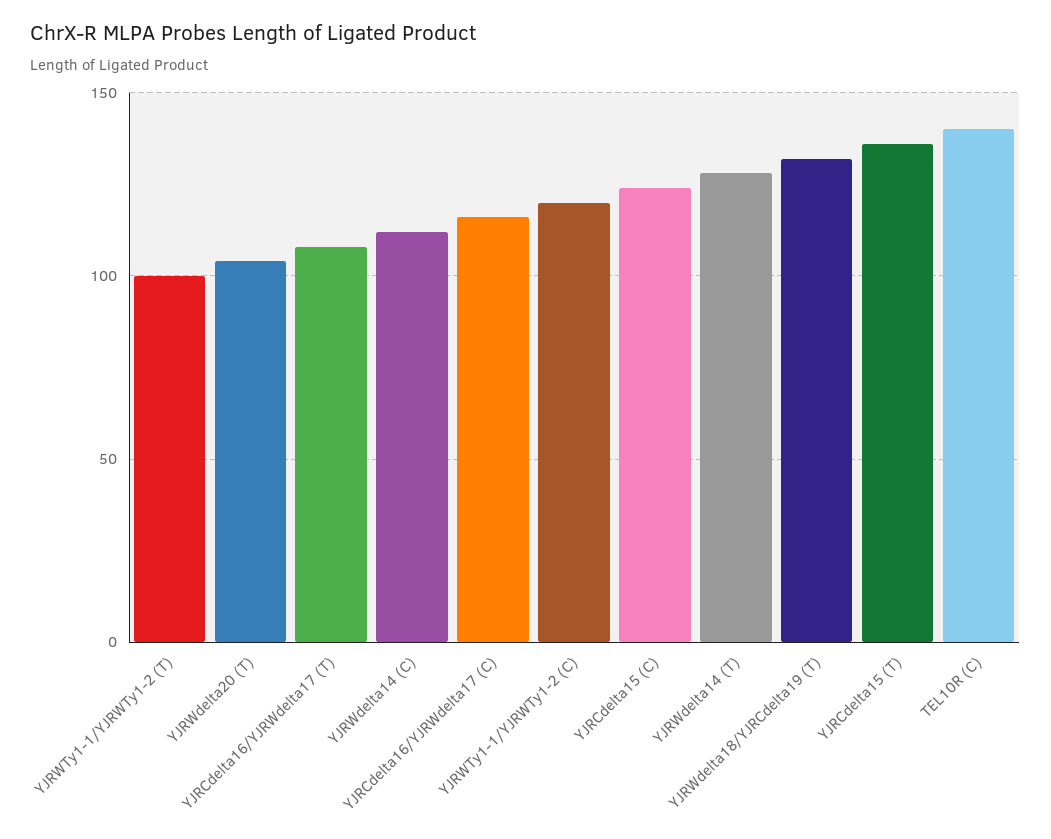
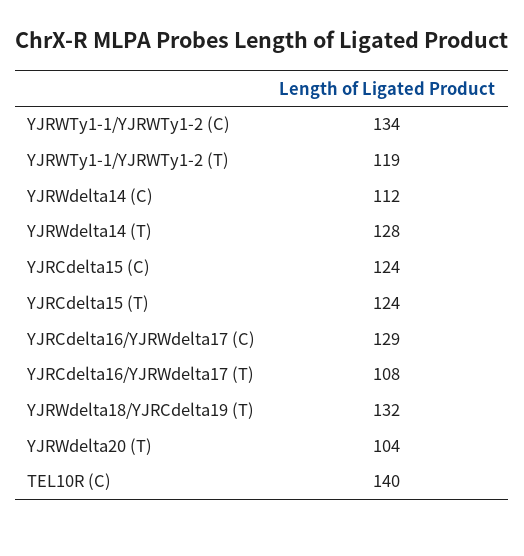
YJRWTy1-1/YJRWTy1-2 (T): 100 -> 119
YJRCdelta16/YJRWdelta17 (C): 115 -> 129
YJRWTy1-1/YJRWTy1-2 (C): 120 -> 134
YJRCdelta15 (T): 135 -> 124

